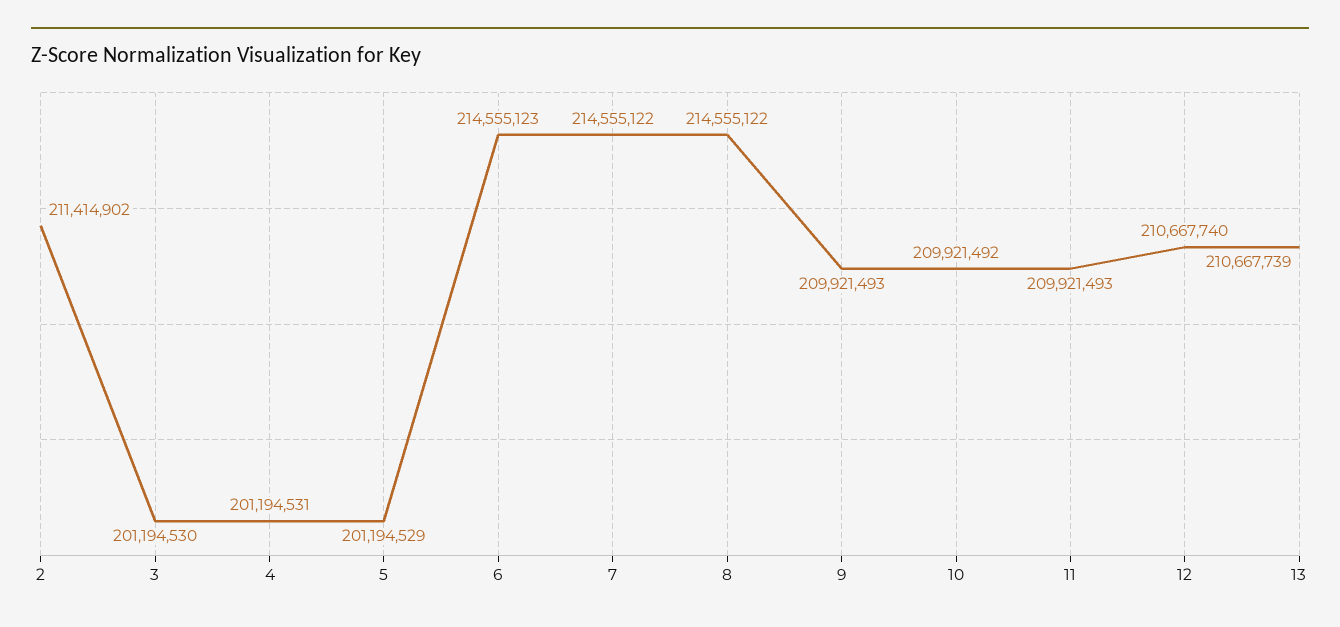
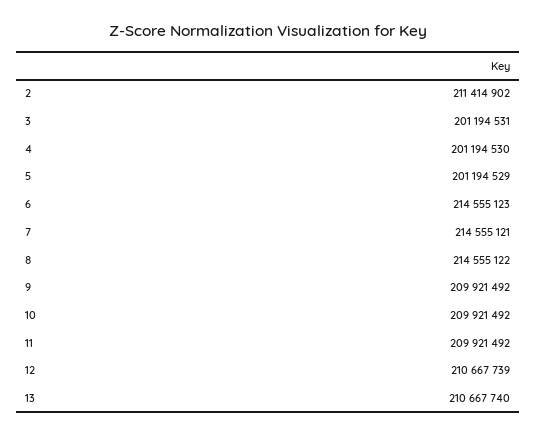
3: 201194530 -> 201194531
4: 201194531 -> 201194530
7: 214555122 -> 214555121
9: 209921493 -> 209921492
11: 209921493 -> 209921492
12: 210667740 -> 210667739
13: 210667739 -> 210667740

